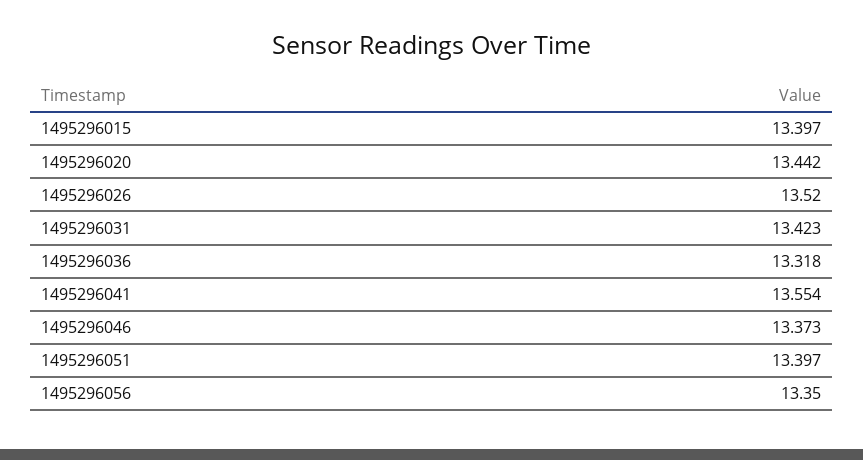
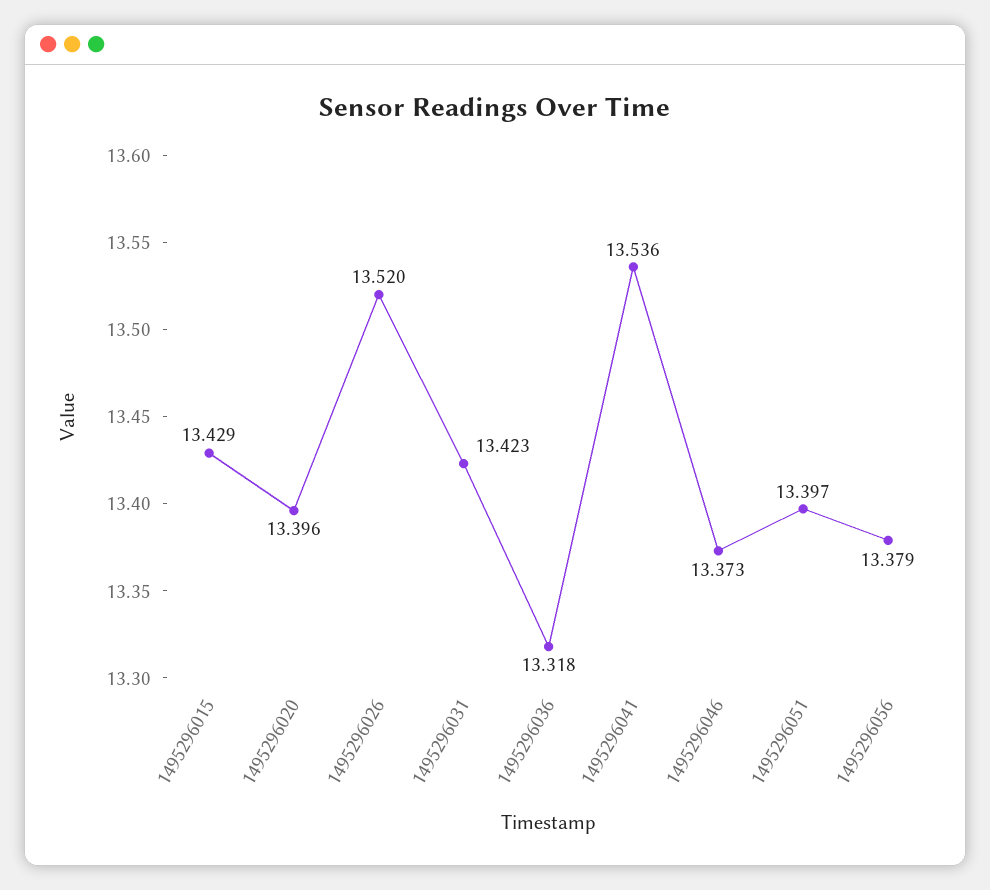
1495296015: 13.397 -> 13.429
1495296020: 13.442 -> 13.396
1495296041: 13.554 -> 13.536
1495296056: 13.35 -> 13.379

